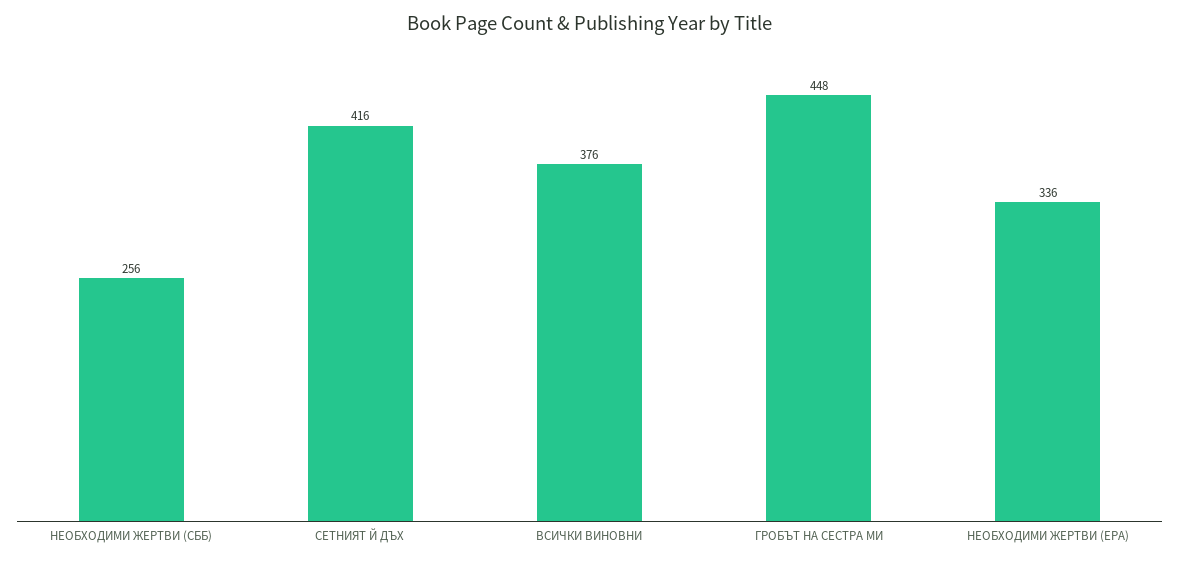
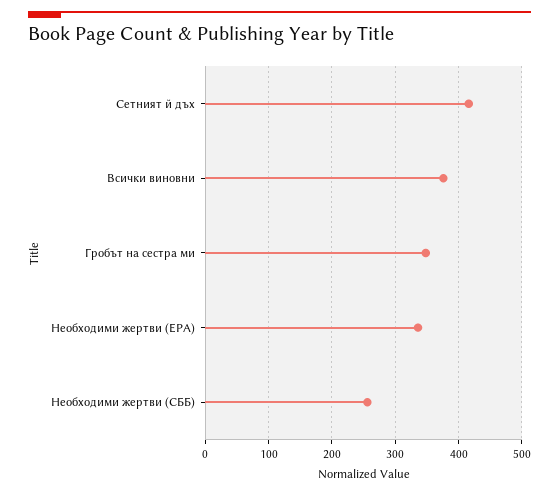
ГРОБЪТ НА СЕСТРА МИ: 448 -> 350

